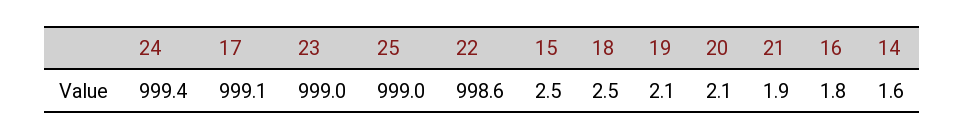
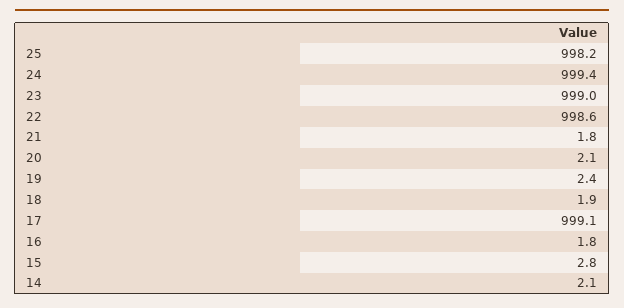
25: 999 -> 998.2
15: 2.5 -> 2.8
18: 2.5 -> 1.9
19: 2.1 -> 2.4
21: 1.9 -> 1.8
14: 1.6 -> 2.1

